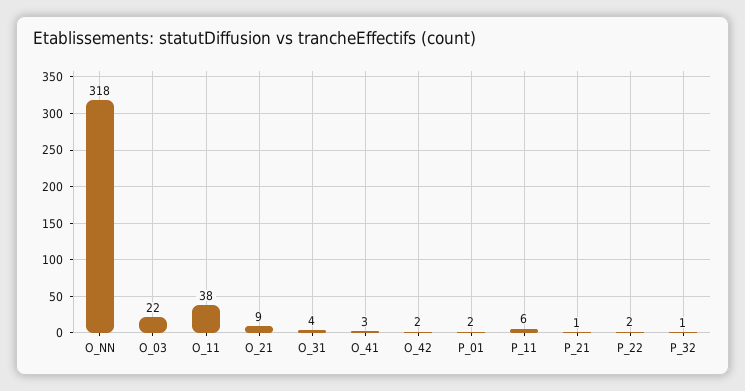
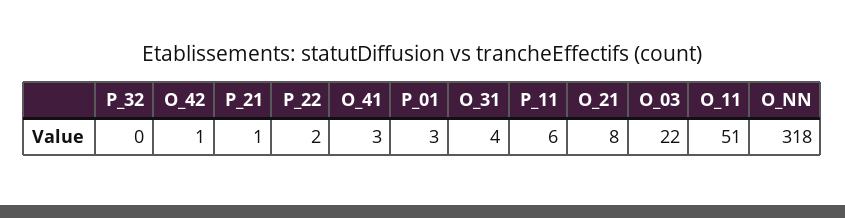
O_11: 38 -> 51
O_21: 9 -> 8
O_42: 2 -> 1
P_01: 2 -> 3
P_32: 1 -> 0

